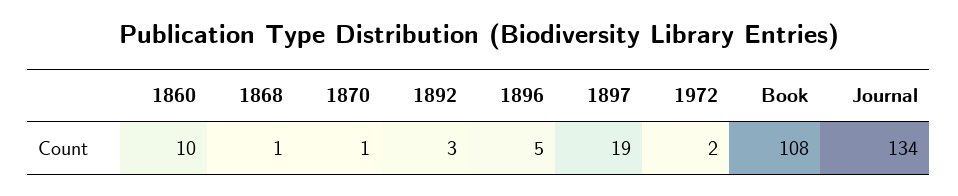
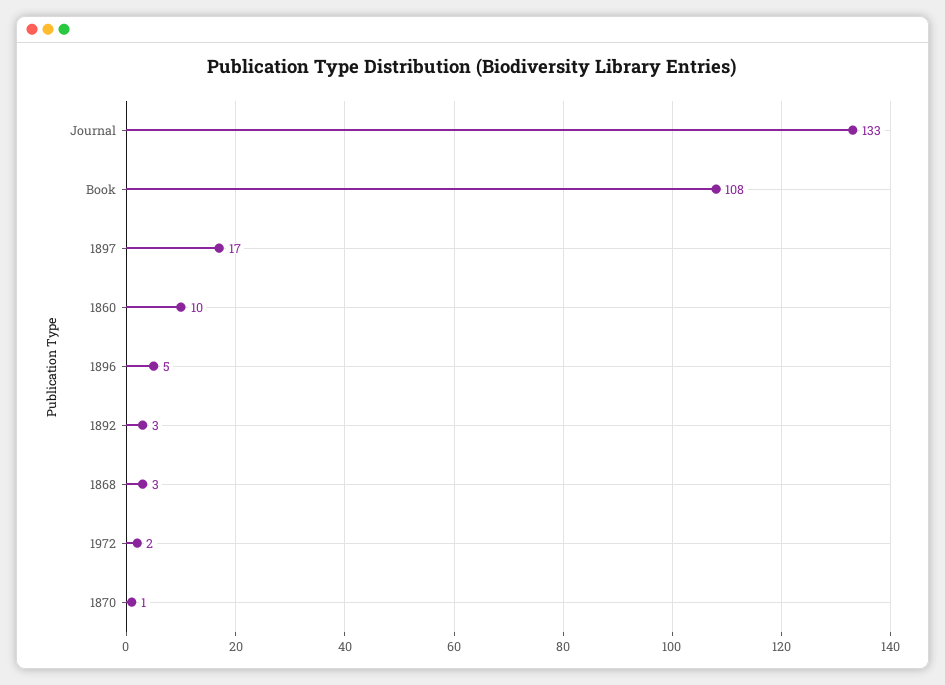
1868: 1 -> 3
1897: 19 -> 17
Journal: 134 -> 133

